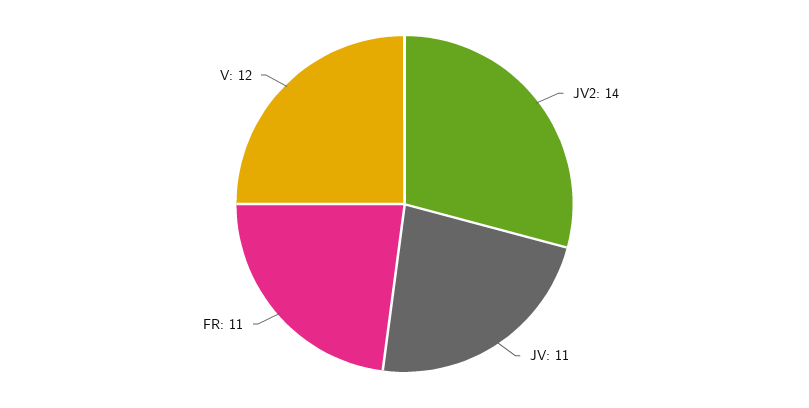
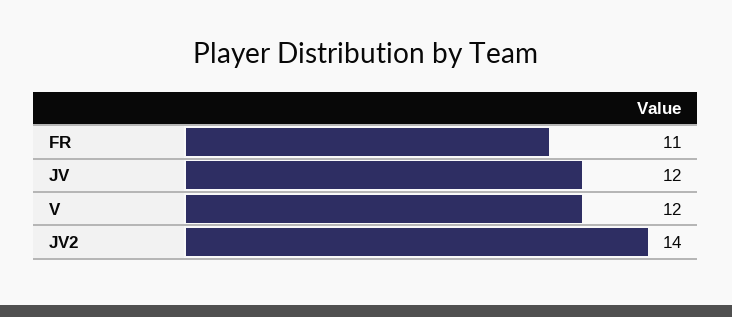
JV: 11 -> 12

